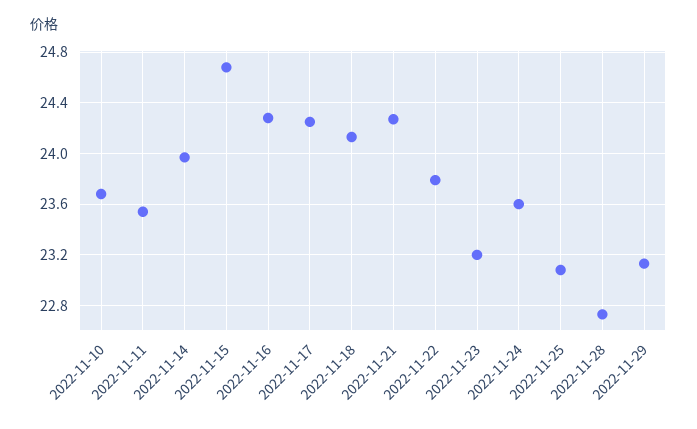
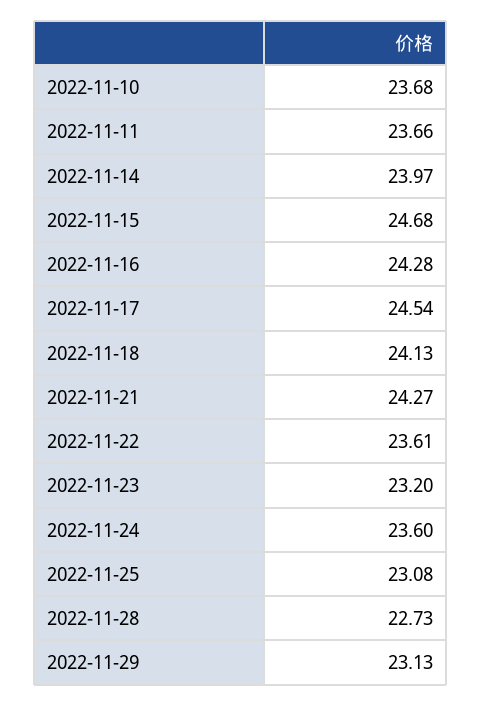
2022-11-11: 23.55 -> 23.66
2022-11-17: 24.25 -> 24.54
2022-11-22: 23.8 -> 23.61

